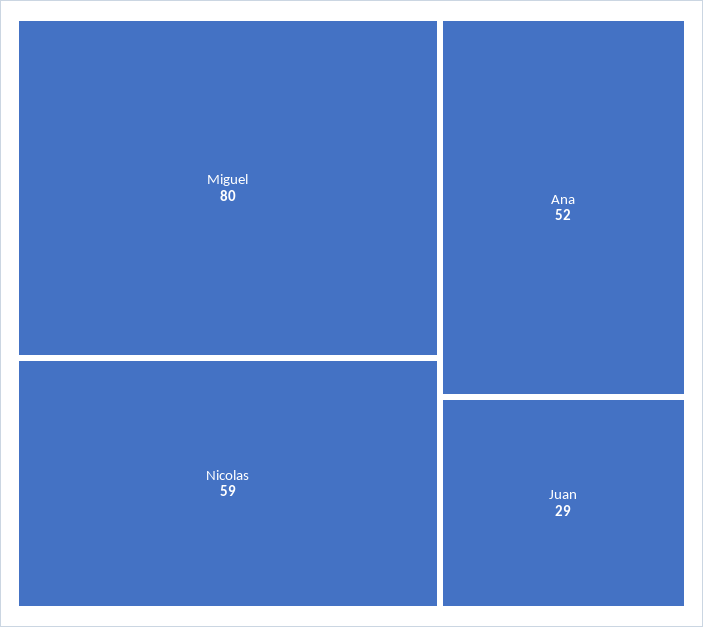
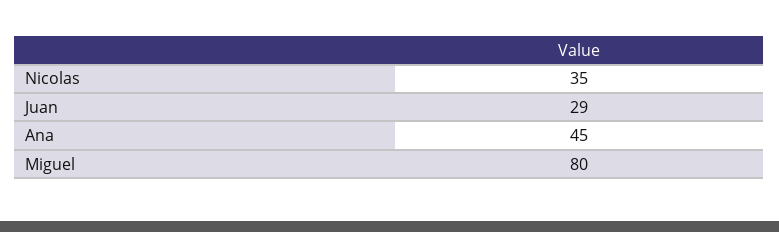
Nicolas: 59 -> 35
Ana: 52 -> 45

